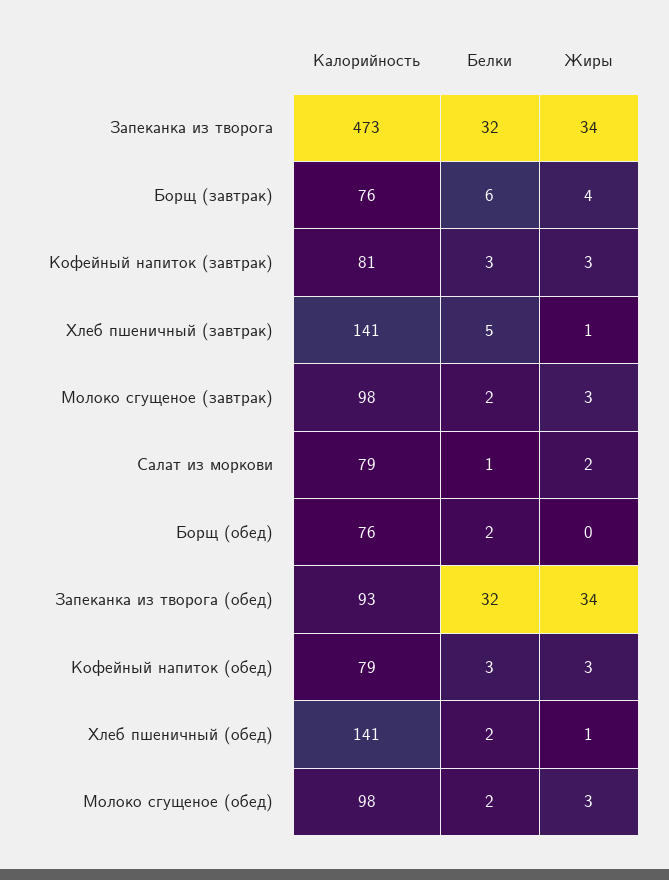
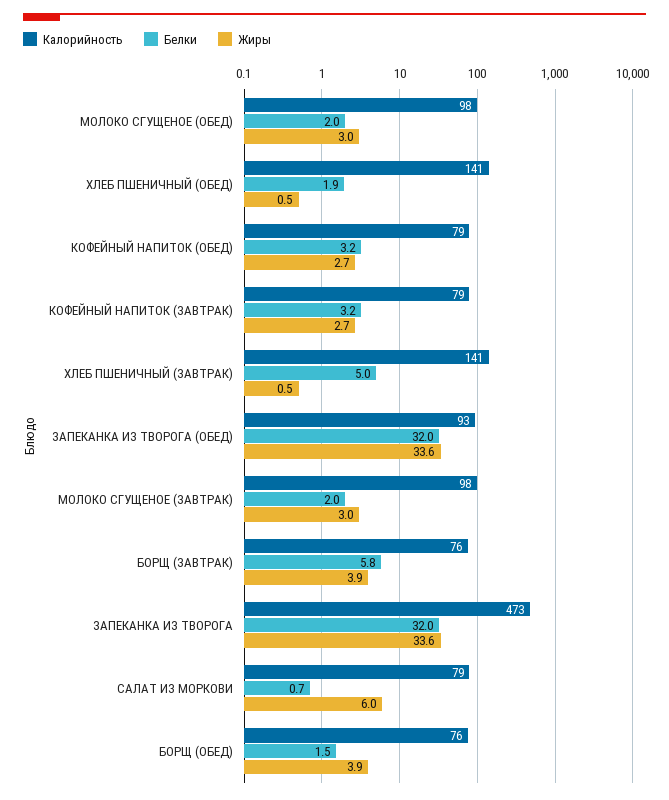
Калорийность, Кофейный напиток (завтрак): 81 -> 79
Жиры, Салат из моркови: 2 -> 6
Жиры, Борщ (обед): 0 -> 3.9

